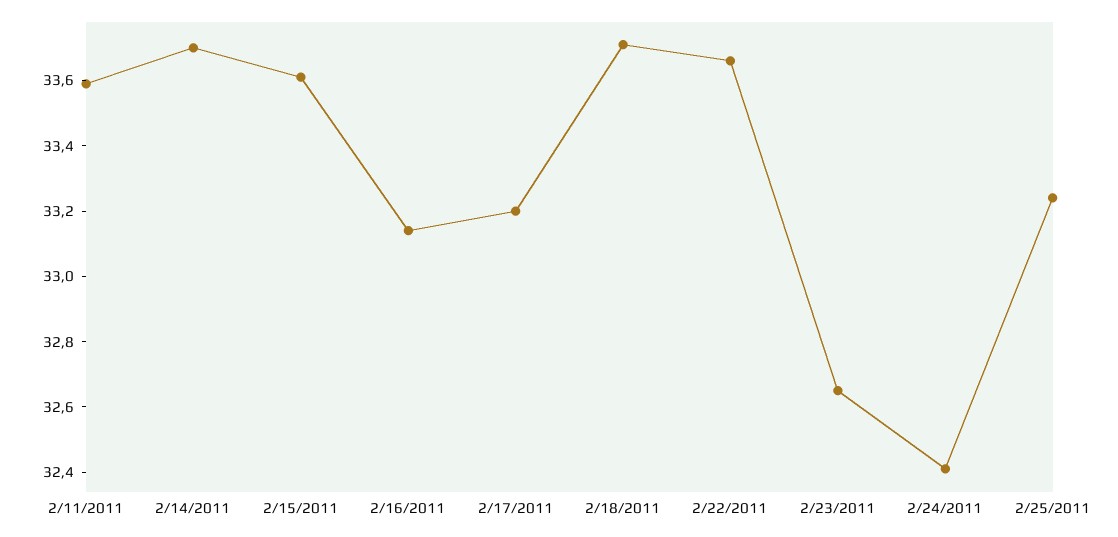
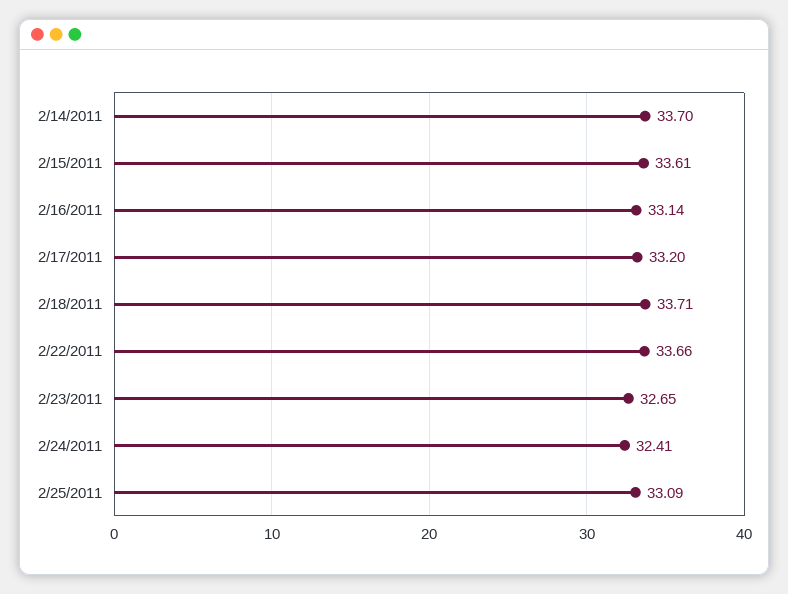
2/11/2011: 33.6 -> none
2/25/2011: 33.25 -> 33.09

